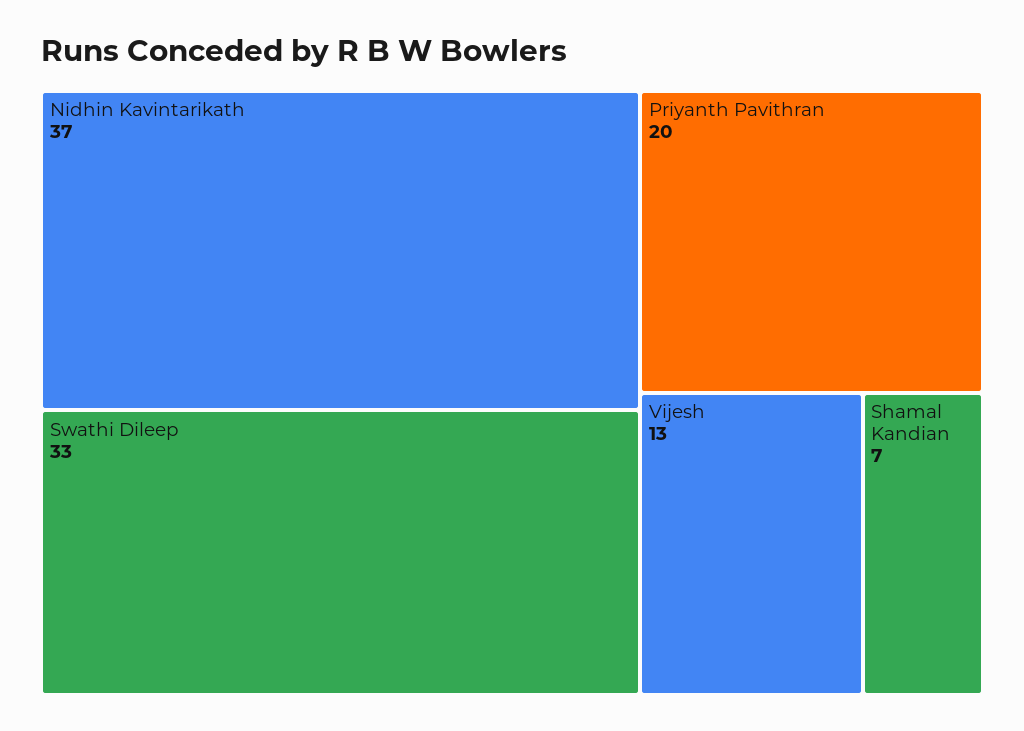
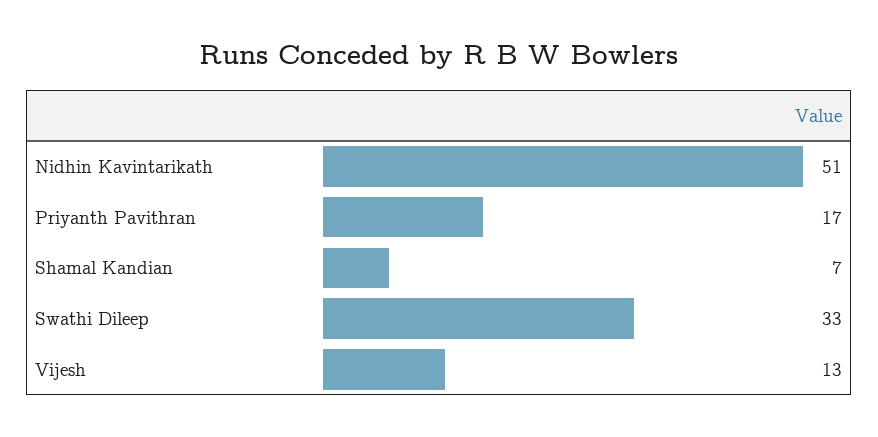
Nidhin Kavintarikath: 37 -> 51
Priyanth Pavithran: 20 -> 17

